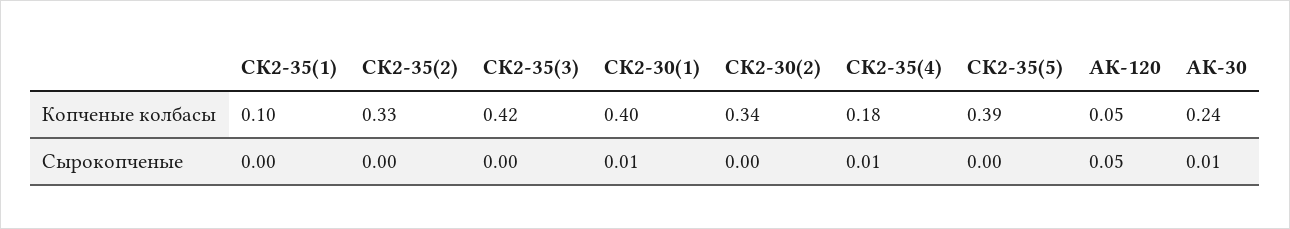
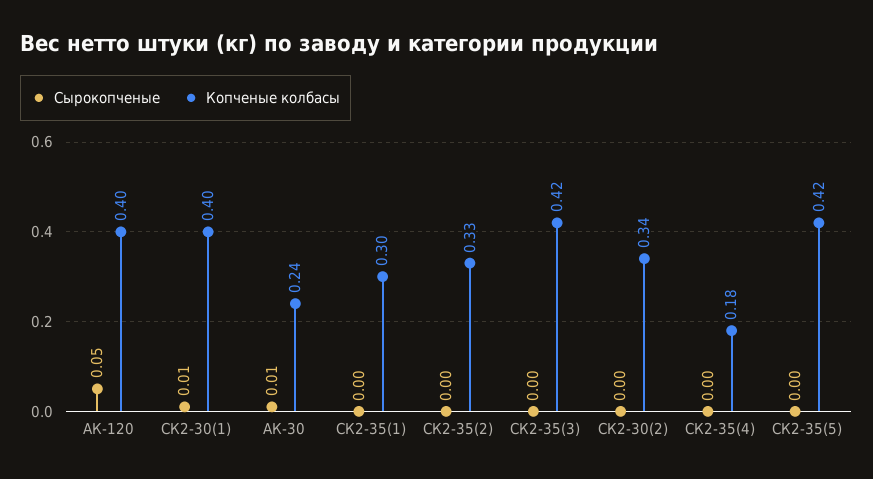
Копченые колбасы, СК2-35(1): 0.1 -> 0.3
Копченые колбасы, СК2-35(5): 0.39 -> 0.42
Копченые колбасы, АК-120: 0.05 -> 0.4
Сырокопченые, СК2-35(4): 0.01 -> 0

